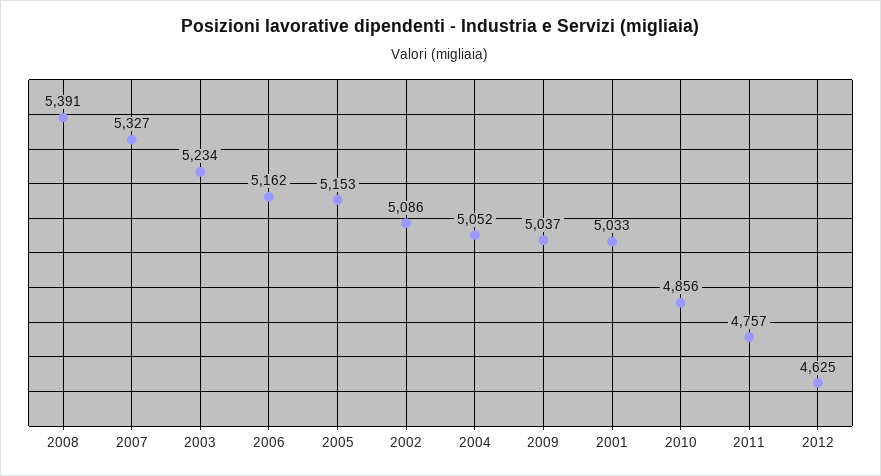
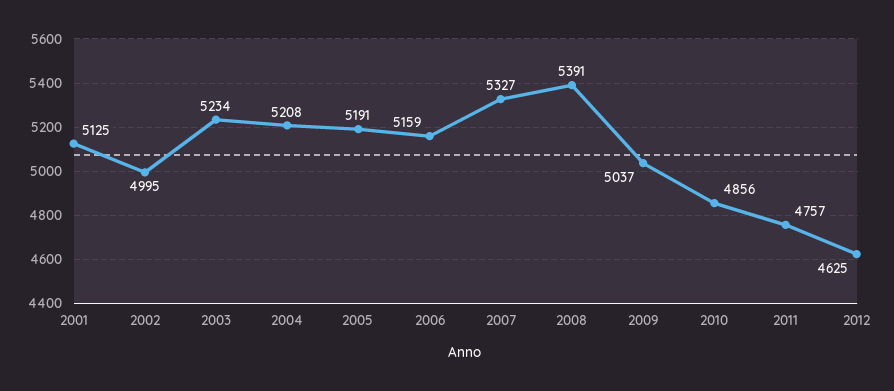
2006: 5162 -> 5159
2005: 5153 -> 5191
2002: 5086 -> 4995
2004: 5052 -> 5208
2001: 5033 -> 5125

